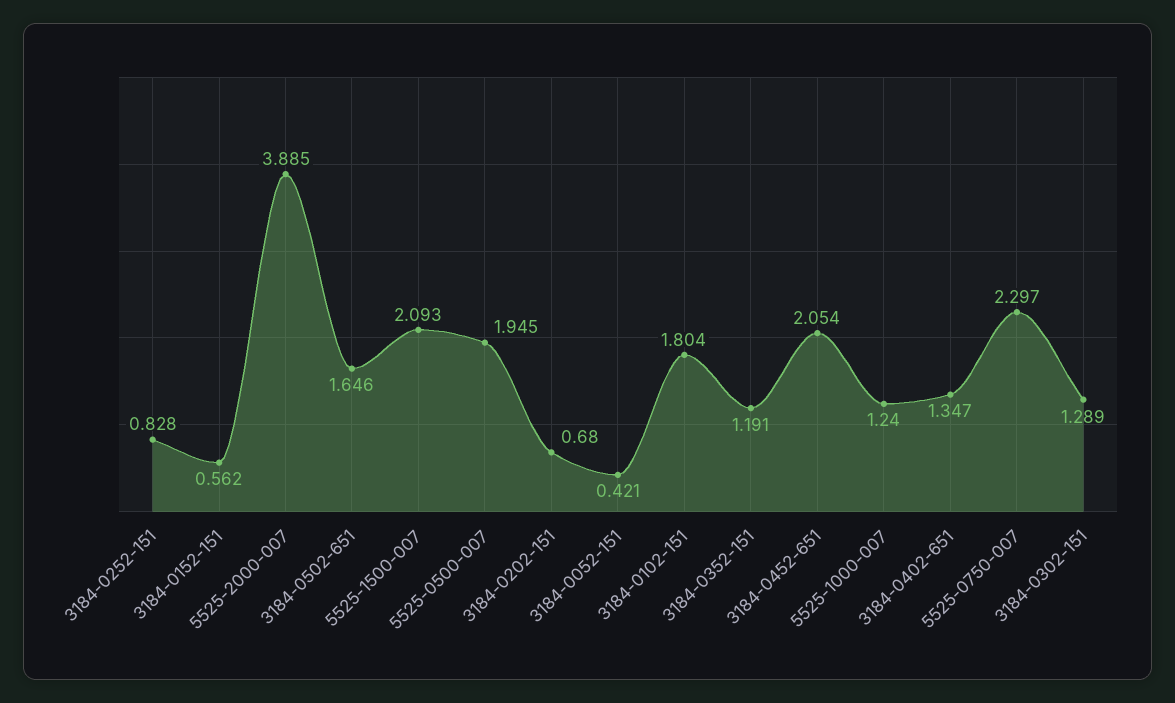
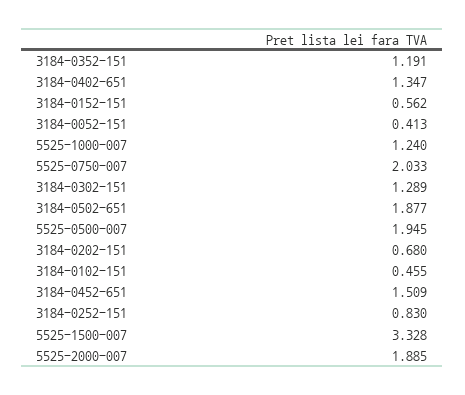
3184-0252-151: 0.828 -> 0.83
5525-2000-007: 3.885 -> 1.885
3184-0502-651: 1.646 -> 1.877
5525-1500-007: 2.093 -> 3.328
3184-0052-151: 0.421 -> 0.413
3184-0102-151: 1.804 -> 0.455
3184-0452-651: 2.054 -> 1.509
5525-0750-007: 2.297 -> 2.033

